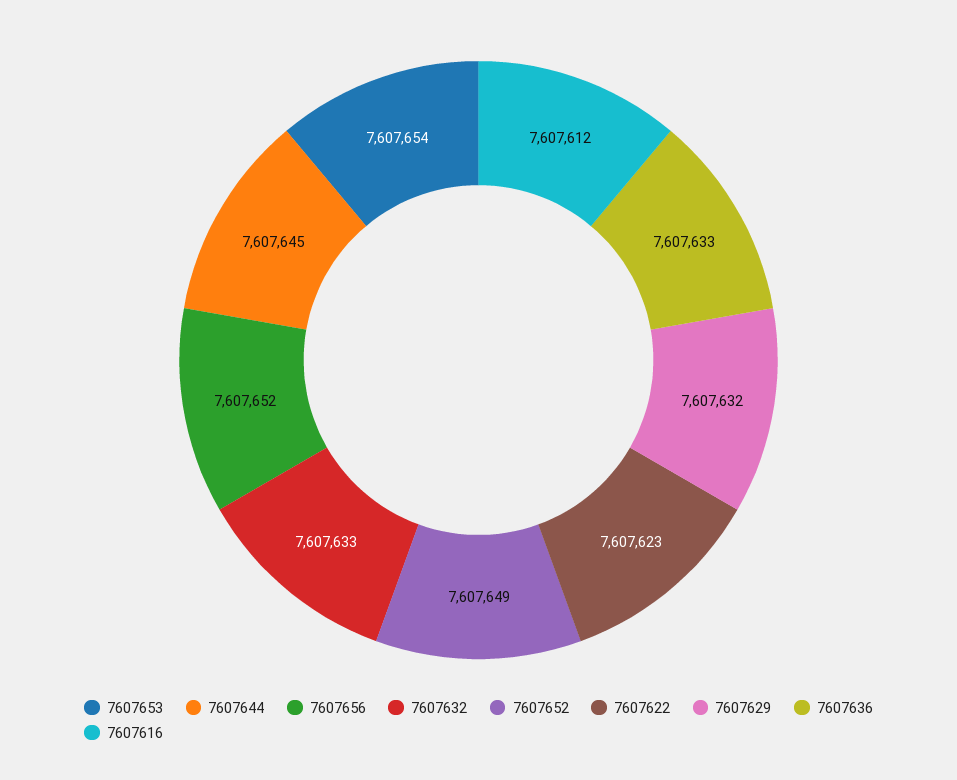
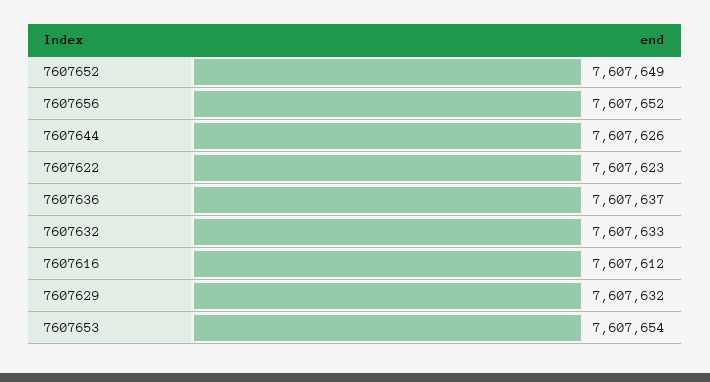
7607644: 7607645 -> 7607626
7607636: 7607633 -> 7607637

